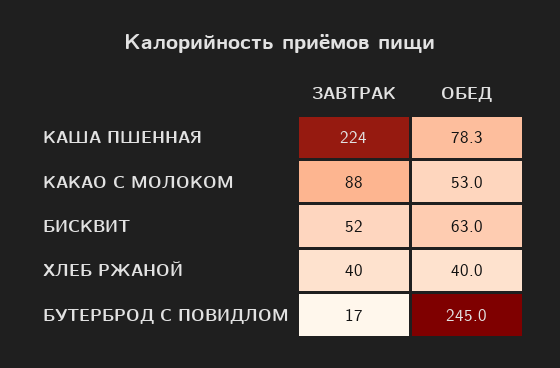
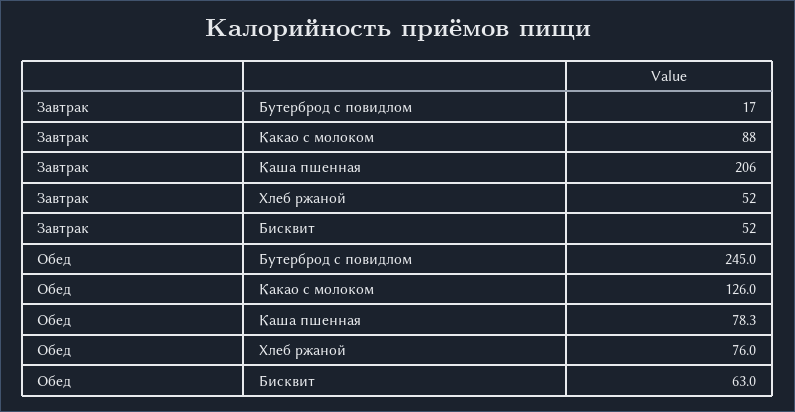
ЗАВТРАК, КАША ПШЕННАЯ: 224 -> 206
ОБЕД, КАКАО С МОЛОКОМ: 53 -> 126
ЗАВТРАК, ХЛЕБ РЖАНОЙ: 40 -> 52
ОБЕД, ХЛЕБ РЖАНОЙ: 40 -> 76

